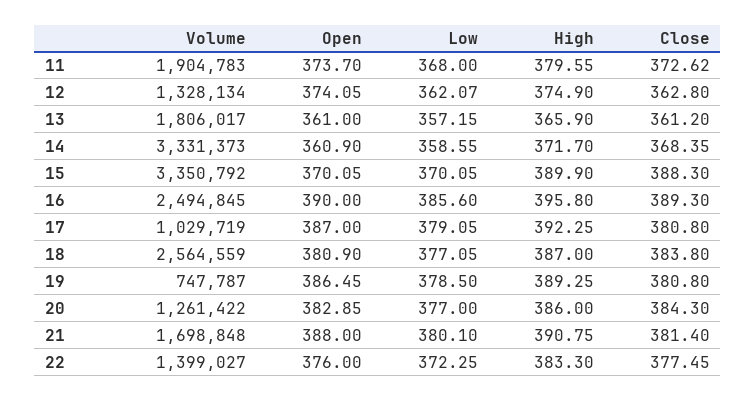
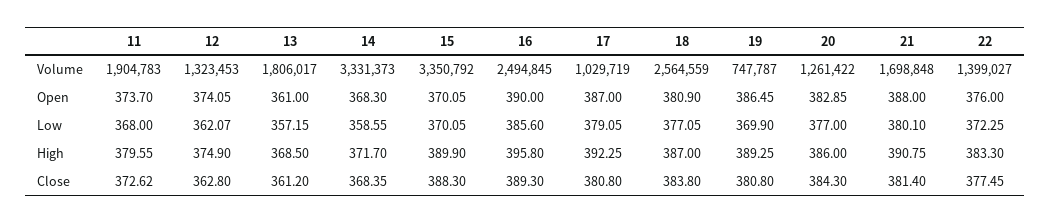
Volume, 12: 1328134 -> 1323453
High, 13: 365.9 -> 368.5
Open, 14: 360.9 -> 368.3
Low, 19: 378.5 -> 369.9

